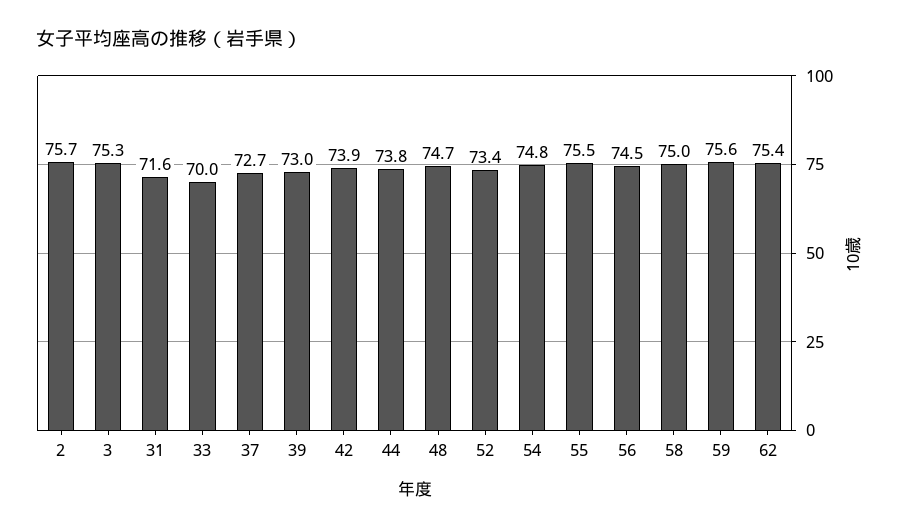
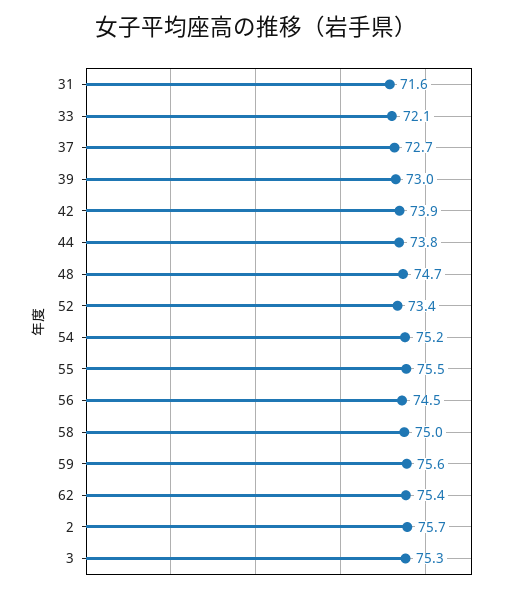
33: 70 -> 72.1
54: 74.8 -> 75.2

